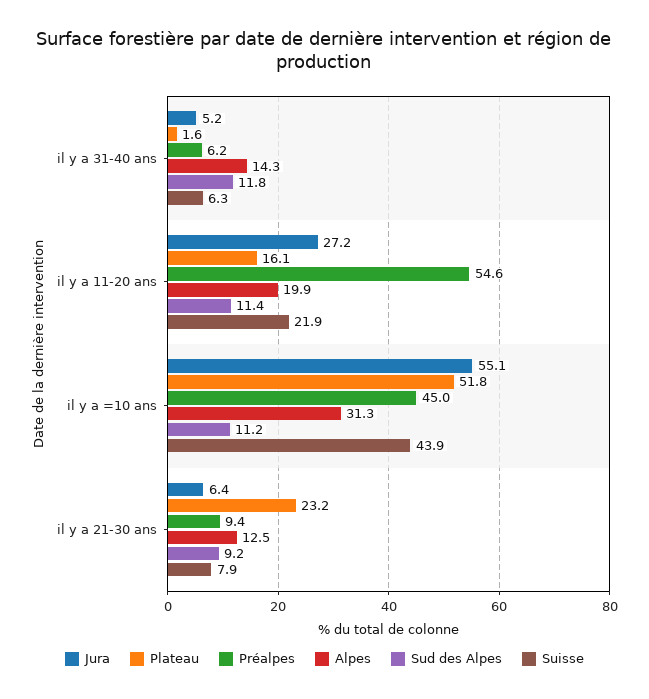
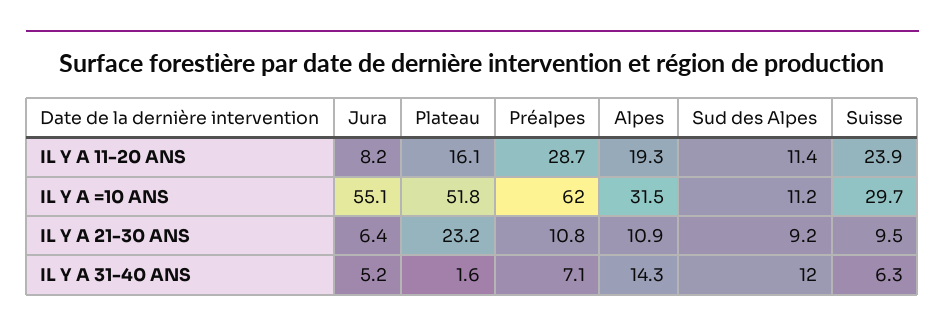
Préalpes, il y a 31-40 ans: 6.2 -> 7.1
Sud des Alpes, il y a 31-40 ans: 11.8 -> 12
Jura, il y a 11-20 ans: 27.2 -> 8.2
Préalpes, il y a 11-20 ans: 54.6 -> 28.7
Alpes, il y a 11-20 ans: 19.9 -> 19.3
Suisse, il y a 11-20 ans: 21.9 -> 23.9
Préalpes, il y a =10 ans: 45 -> 62
Alpes, il y a =10 ans: 31.3 -> 31.5
Suisse, il y a =10 ans: 43.9 -> 29.7
Préalpes, il y a 21-30 ans: 9.4 -> 10.8
Alpes, il y a 21-30 ans: 12.5 -> 10.9
Suisse, il y a 21-30 ans: 7.9 -> 9.5

